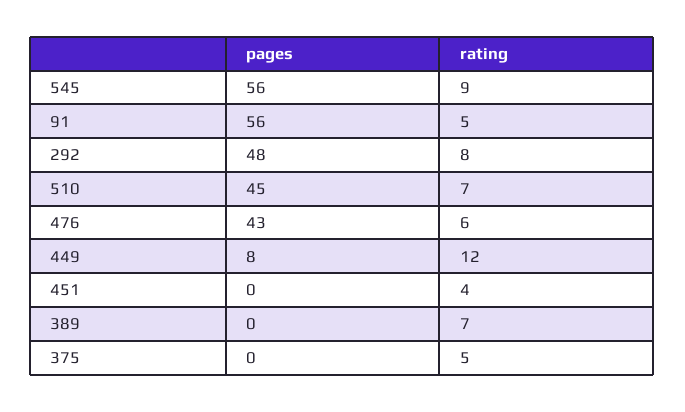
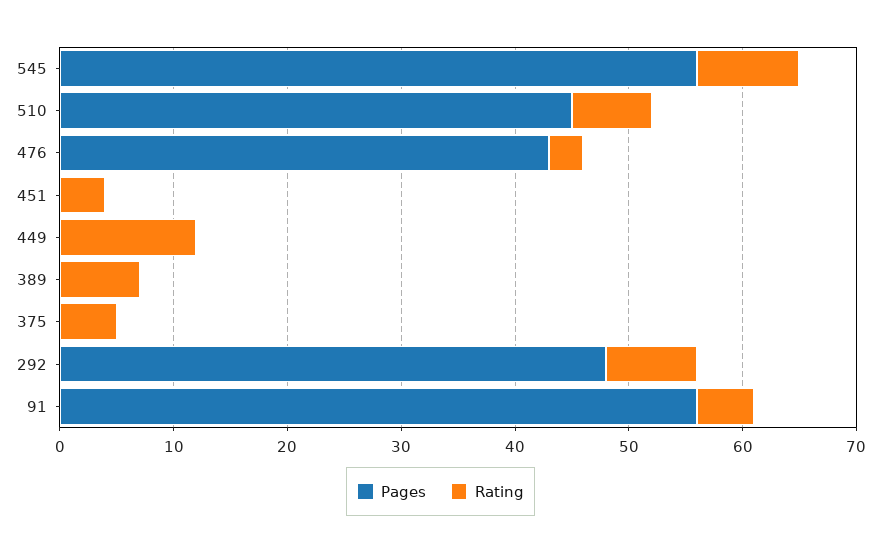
rating, 476: 6 -> 3
pages, 449: 8 -> 0

